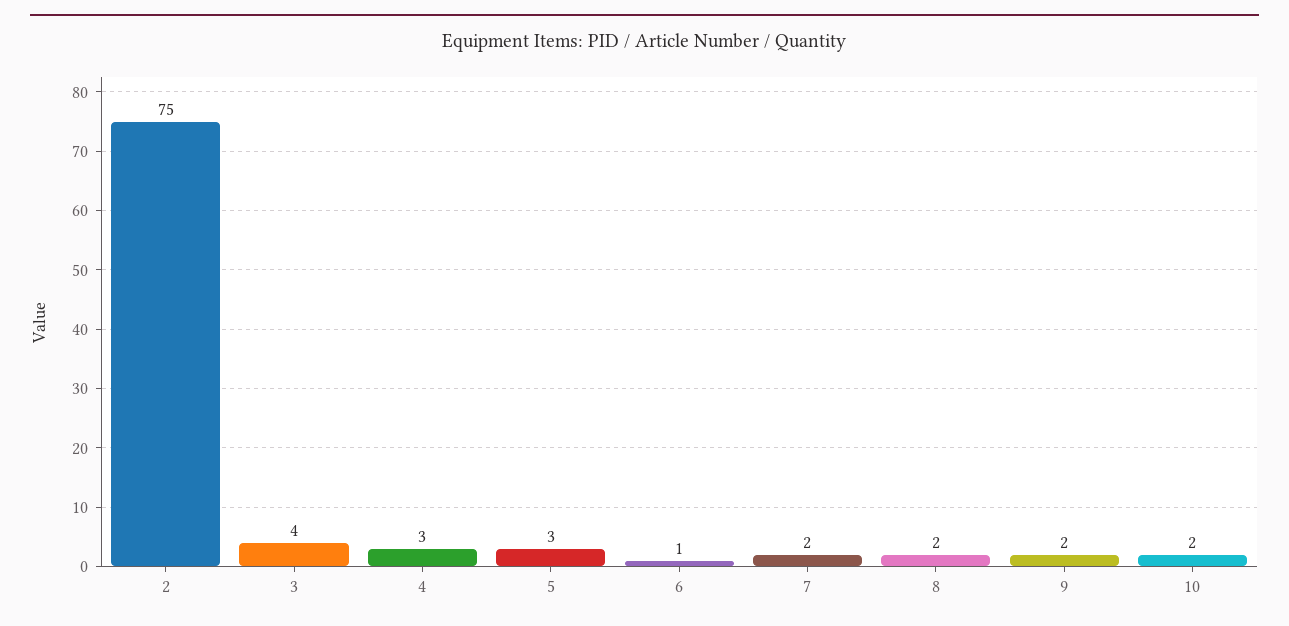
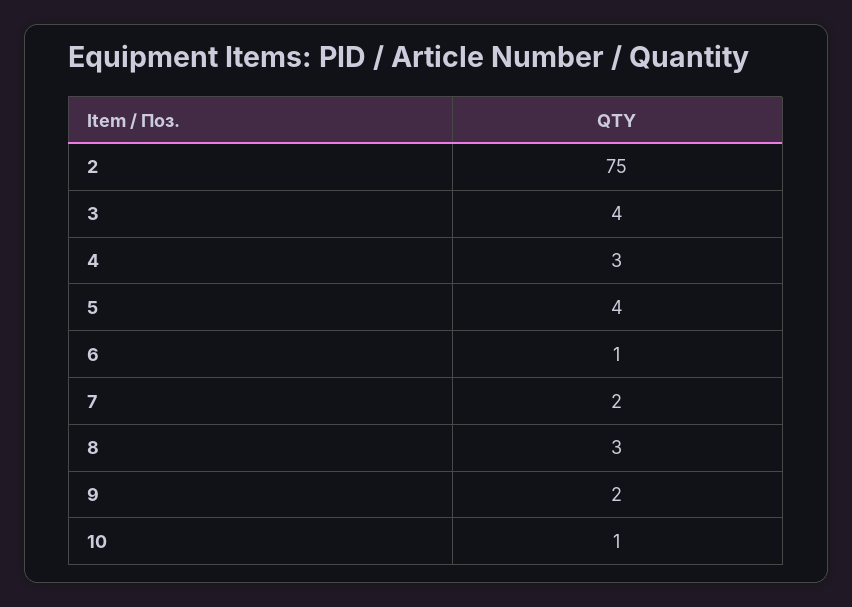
5: 3 -> 4
8: 2 -> 3
10: 2 -> 1

